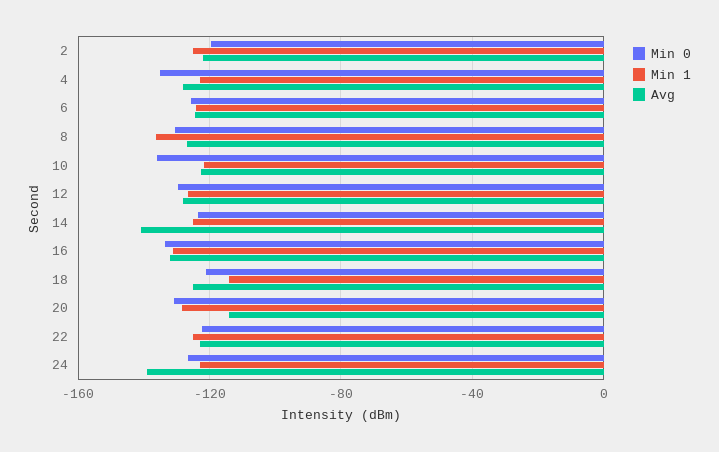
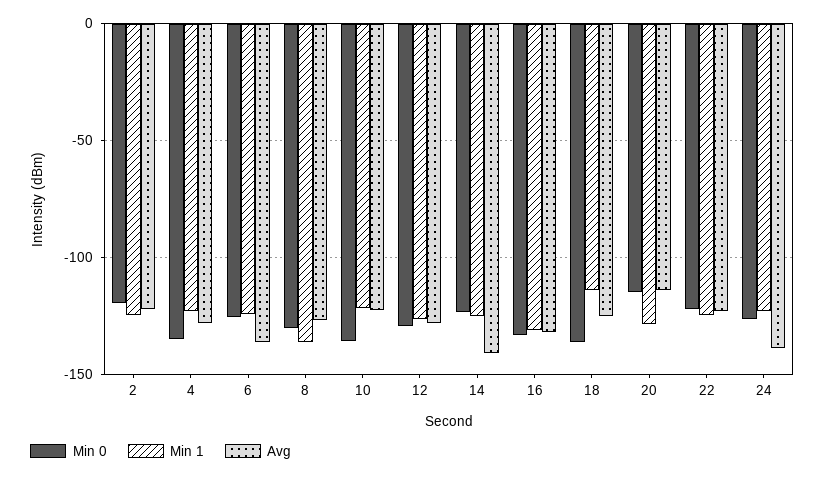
Avg, 6: -125 -> -135
Min 0, 18: -120 -> -135
Min 0, 20: -130 -> -115

